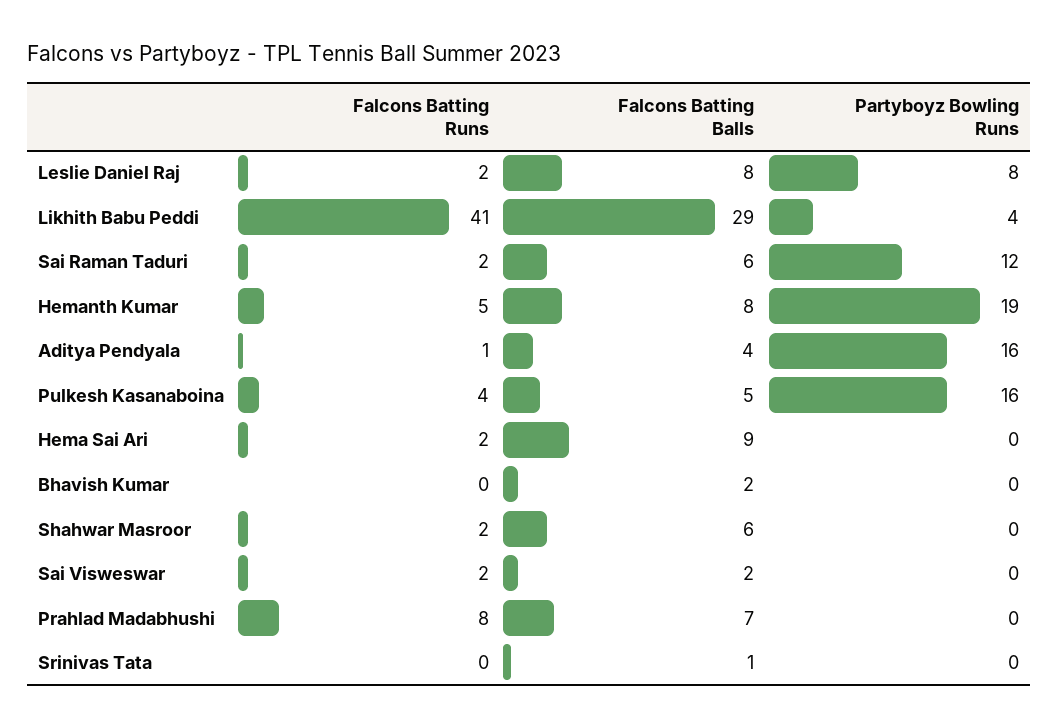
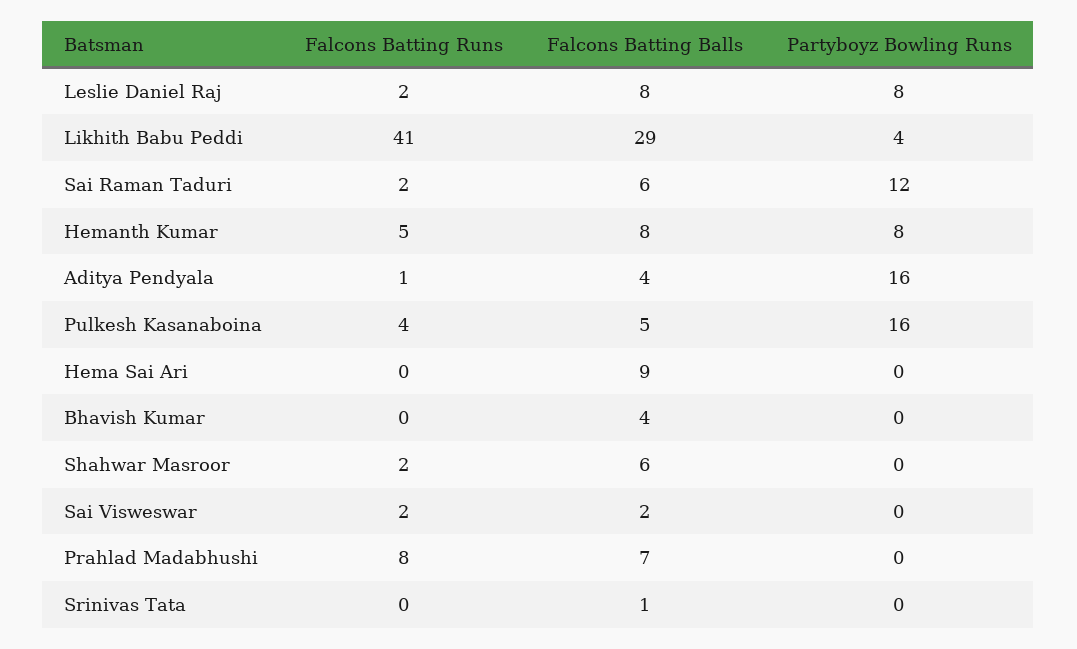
Partyboyz Bowling Runs, Hemanth Kumar: 19 -> 8
Falcons Batting Runs, Hema Sai Ari: 2 -> 0
Falcons Batting Balls, Bhavish Kumar: 2 -> 4

